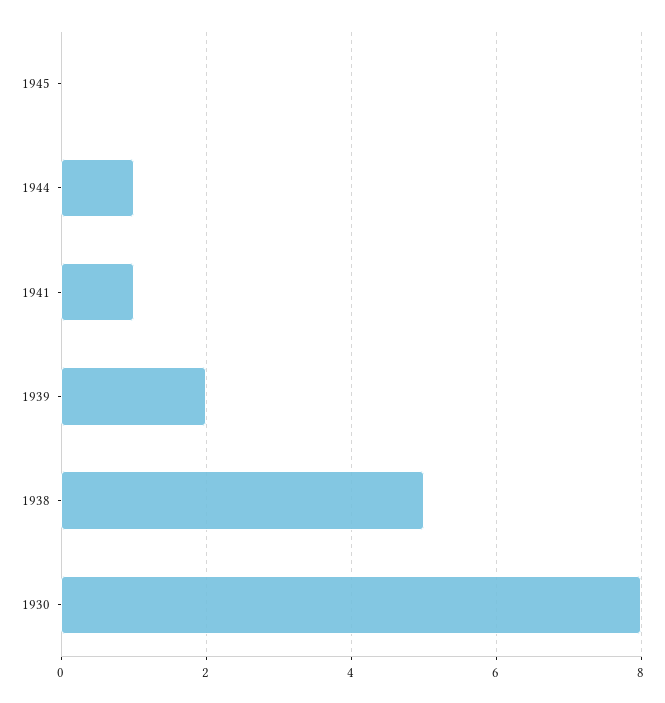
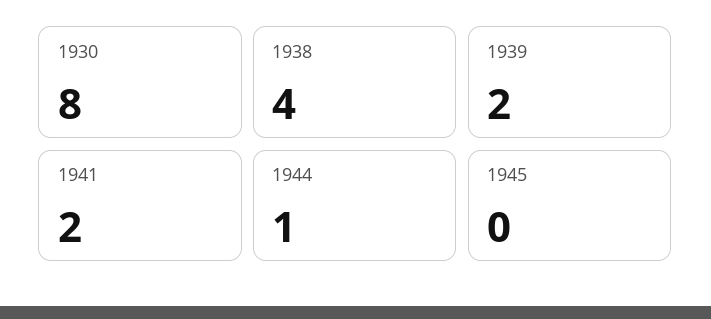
1941: 1 -> 2
1938: 5 -> 4

